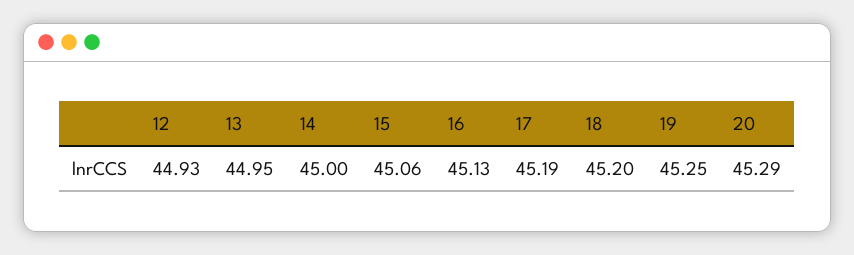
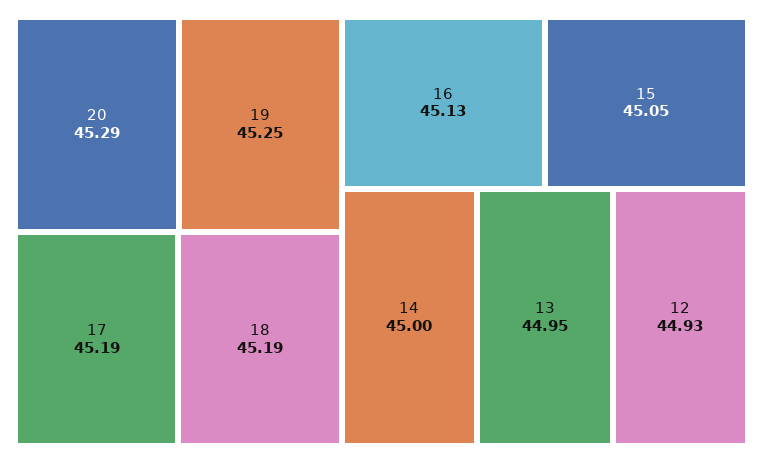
15: 45.06 -> 45.05
18: 45.2 -> 45.19

